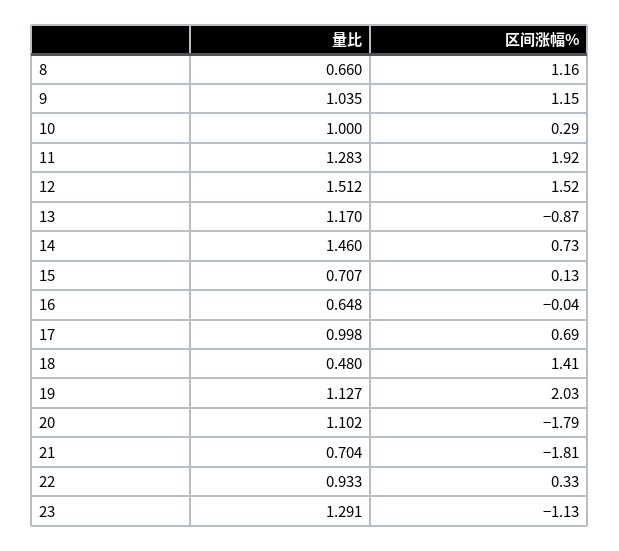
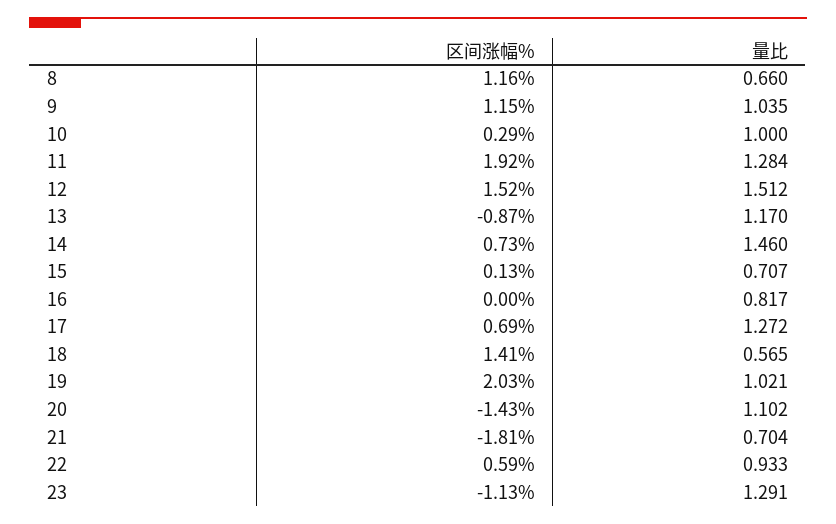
量比, 11: 1.283 -> 1.284
量比, 16: 0.648 -> 0.817
区间涨幅%, 16: -0.04 -> 0
量比, 17: 0.998 -> 1.272
量比, 18: 0.48 -> 0.565
量比, 19: 1.127 -> 1.021
区间涨幅%, 20: -1.79 -> -1.43
区间涨幅%, 22: 0.33 -> 0.59

